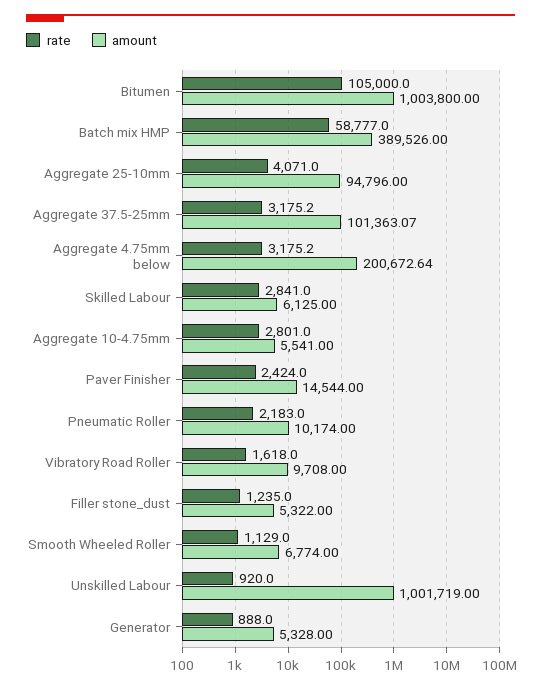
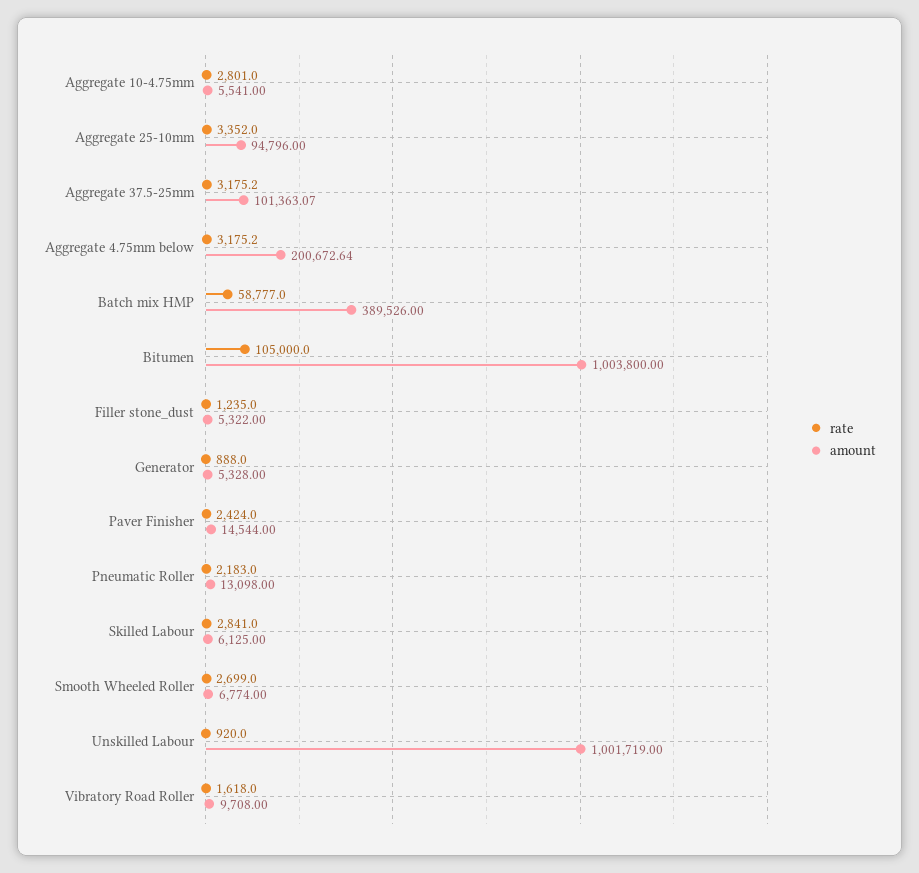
rate, Aggregate 25-10mm: 4071 -> 3352
amount, Pneumatic Roller: 10174 -> 13098
rate, Smooth Wheeled Roller: 1129 -> 2699

